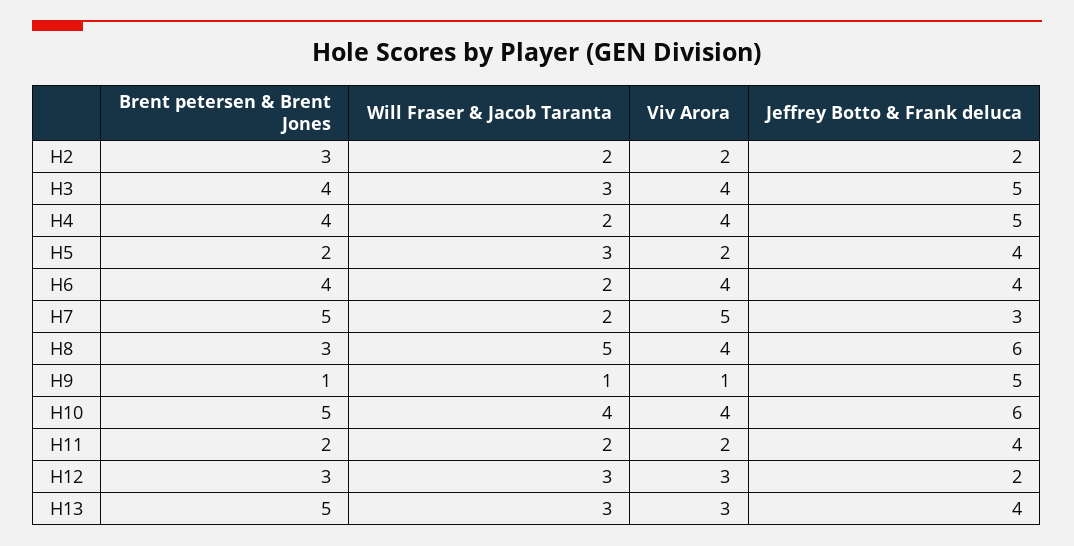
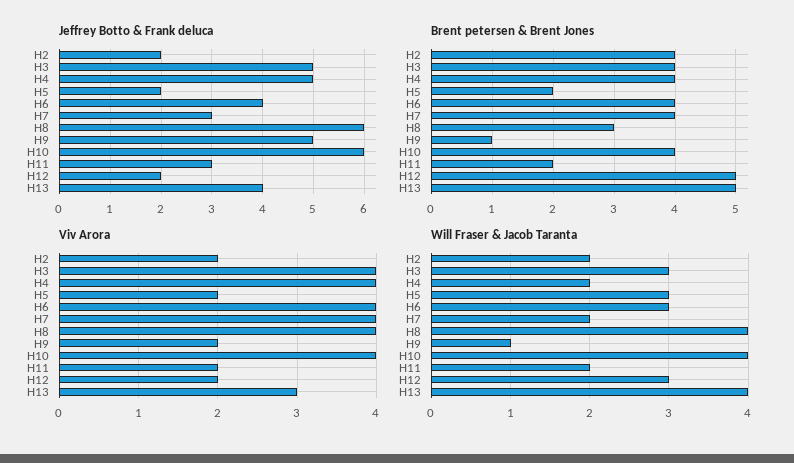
Brent petersen & Brent Jones, H2: 3 -> 4
Jeffrey Botto & Frank deluca, H5: 4 -> 2
Will Fraser & Jacob Taranta, H6: 2 -> 3
Brent petersen & Brent Jones, H7: 5 -> 4
Viv Arora, H7: 5 -> 4
Will Fraser & Jacob Taranta, H8: 5 -> 4
Viv Arora, H9: 1 -> 2
Brent petersen & Brent Jones, H10: 5 -> 4
Jeffrey Botto & Frank deluca, H11: 4 -> 3
Brent petersen & Brent Jones, H12: 3 -> 5
Viv Arora, H12: 3 -> 2
Will Fraser & Jacob Taranta, H13: 3 -> 4

